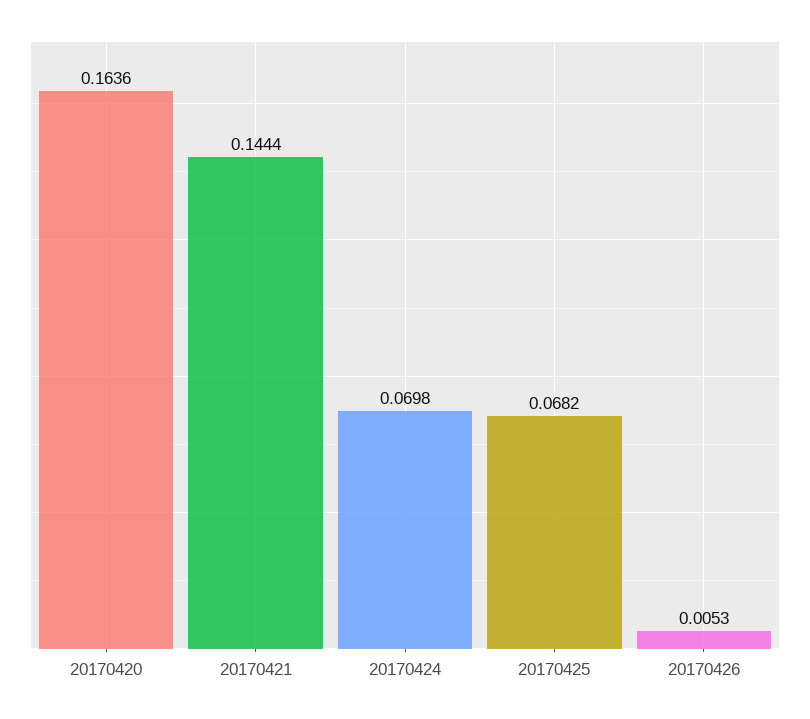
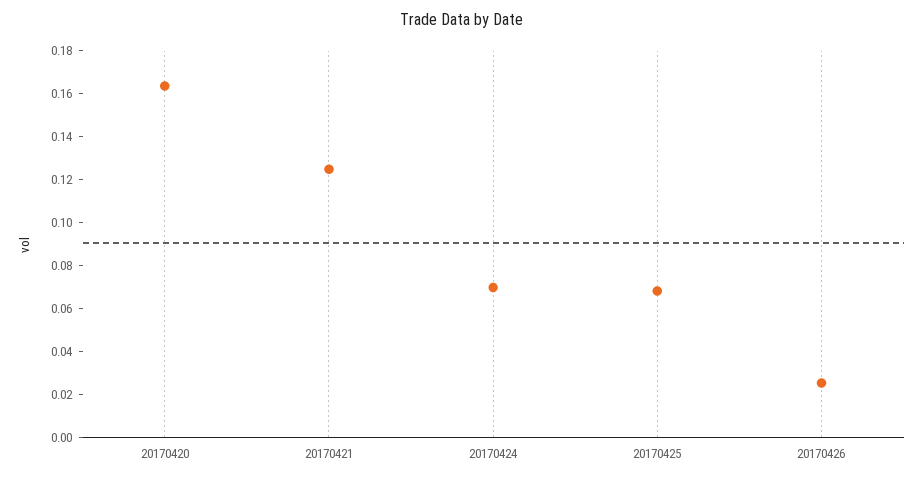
20170421: 0.1444 -> 0.125
20170426: 0.0053 -> 0.025

